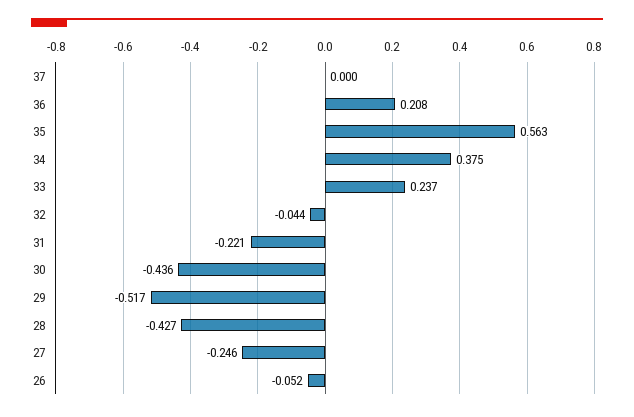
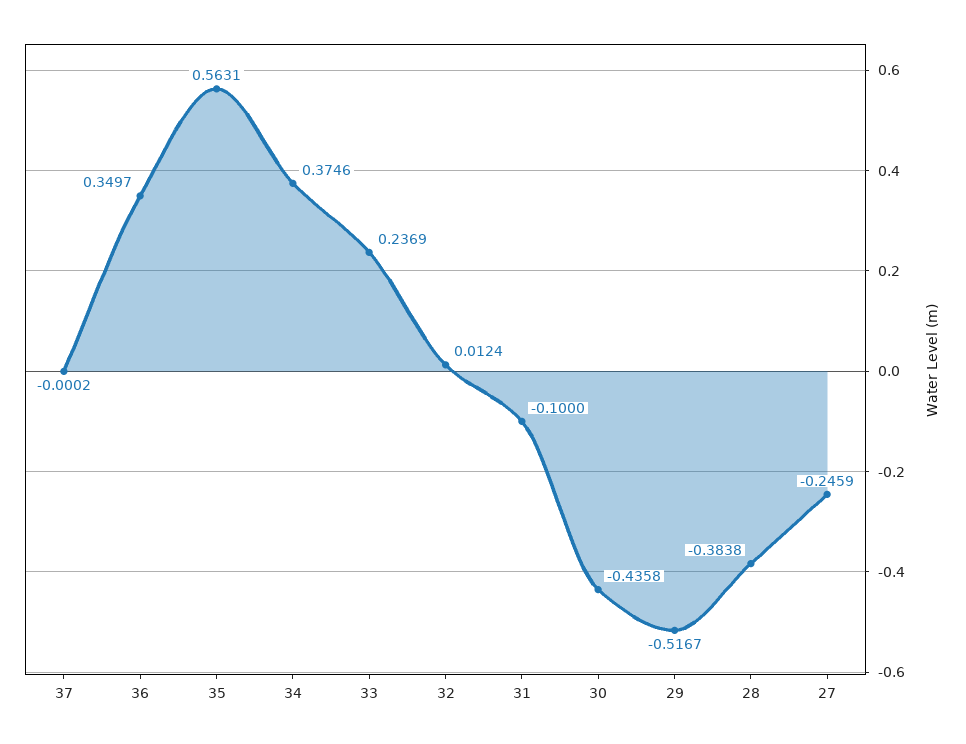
36: 0.208 -> 0.3497
32: -0.044 -> 0.0124
31: -0.221 -> -0.1
28: -0.427 -> -0.3838
26: -0.052 -> none

